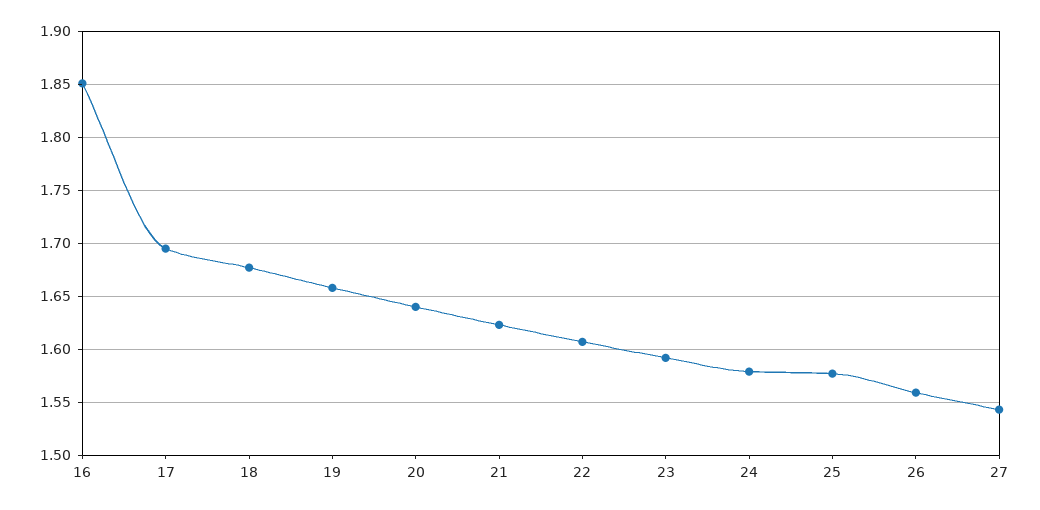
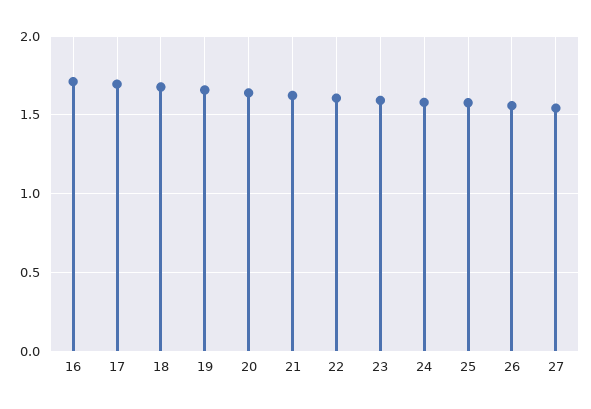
16: 1.85 -> 1.7

